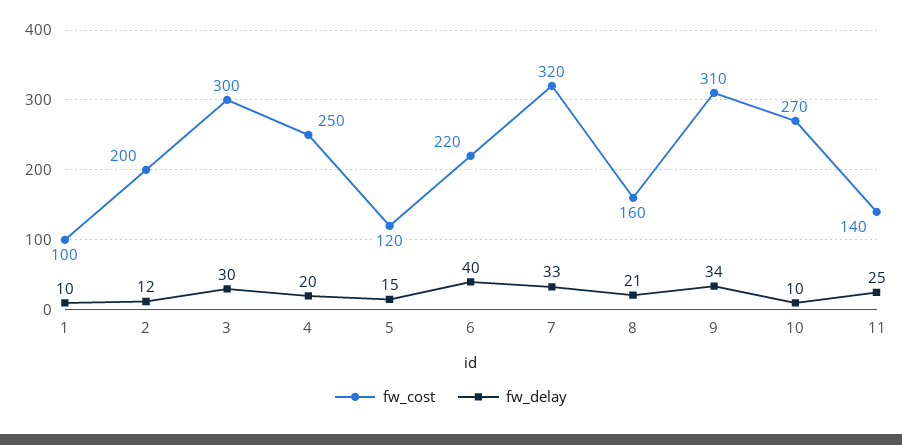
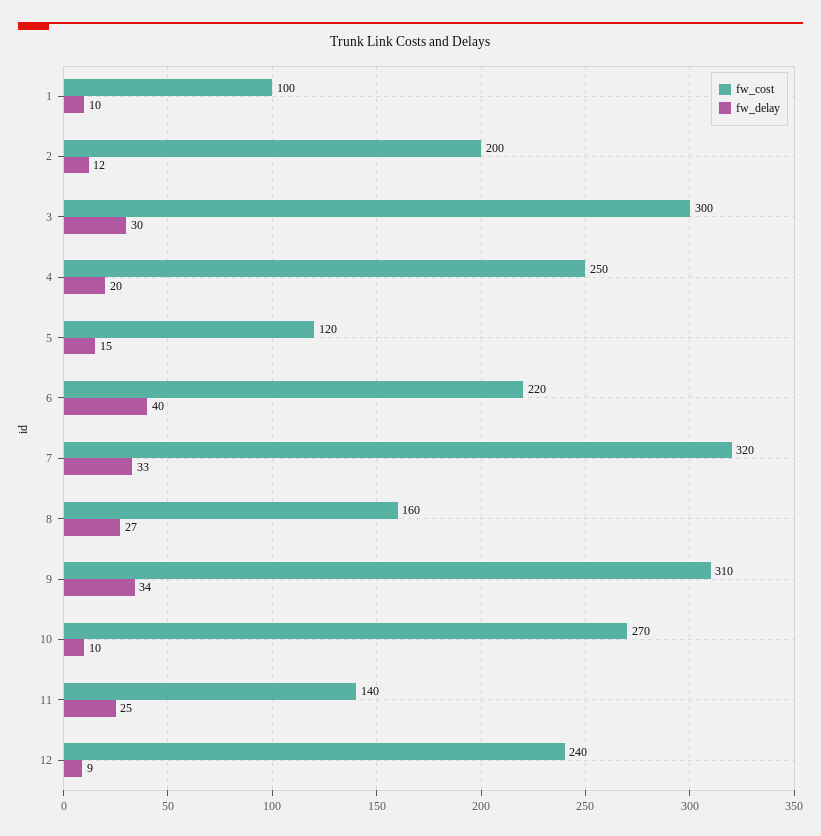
fw_delay, 8: 21 -> 27
fw_cost, 12: none -> 240
fw_delay, 12: none -> 9

